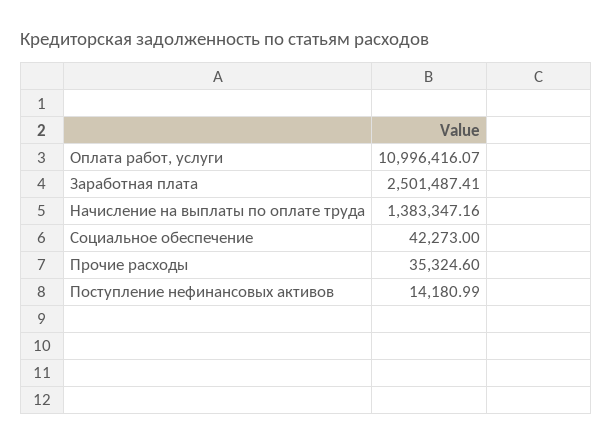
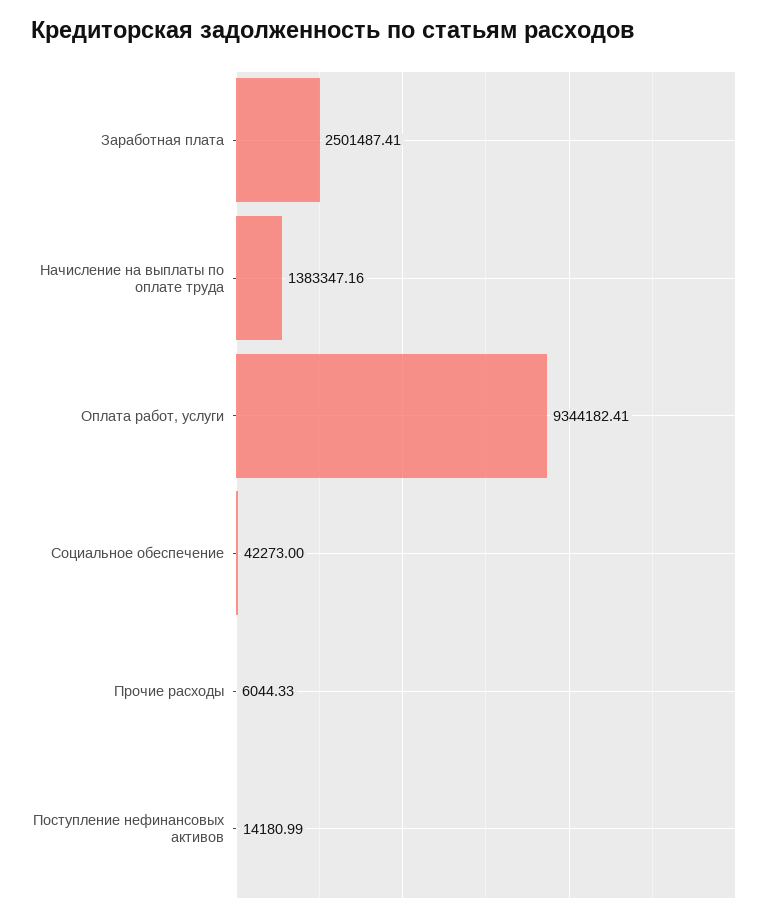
Оплата работ, услуги: 10996416.07 -> 9344182.41
Прочие расходы: 35324.6 -> 6044.33

